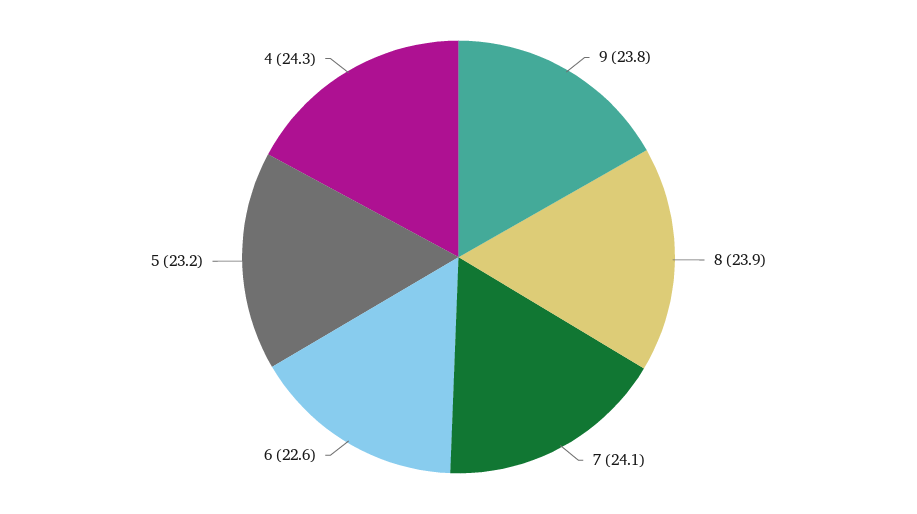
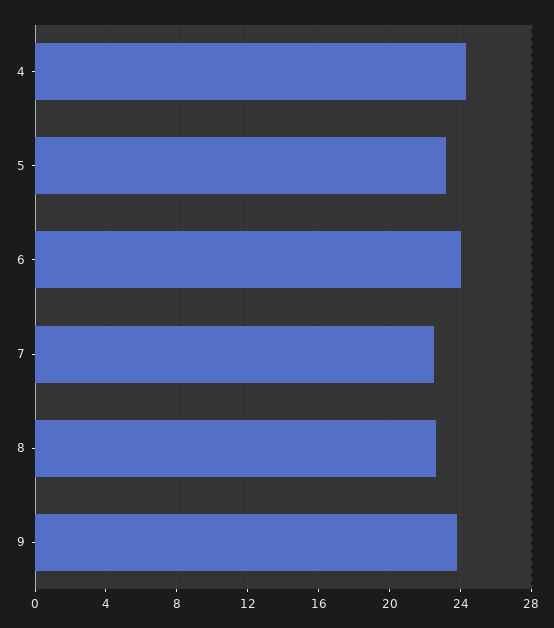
8: 23.9 -> 22.5
7: 24.1 -> 22.5
6: 22.6 -> 24

